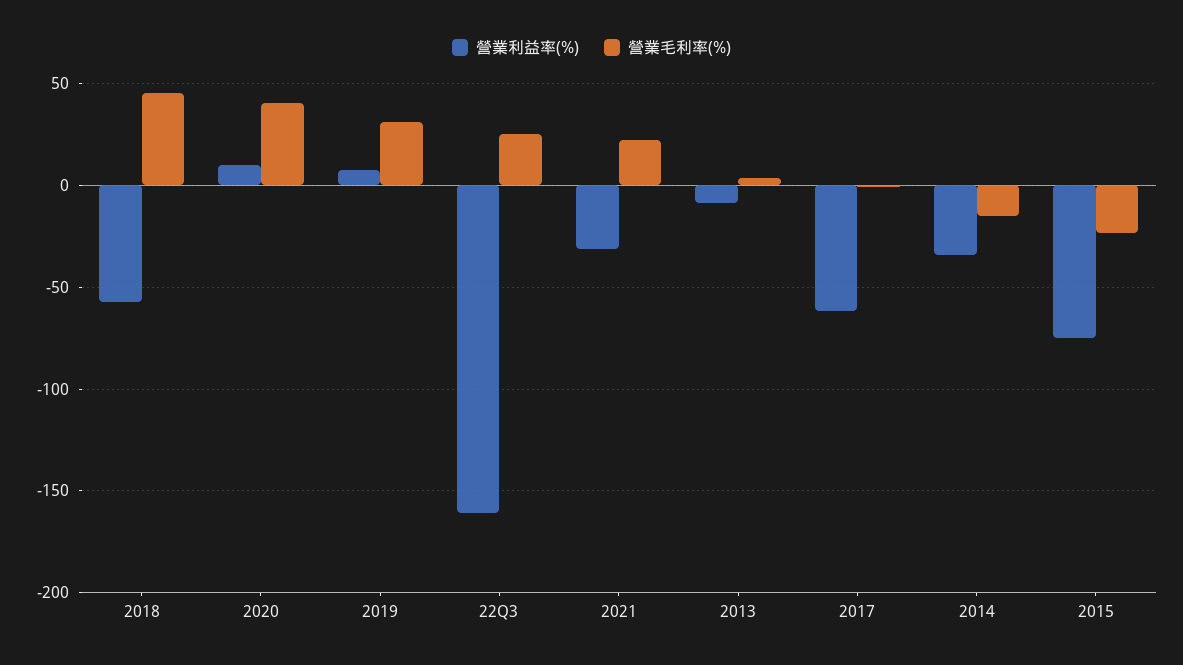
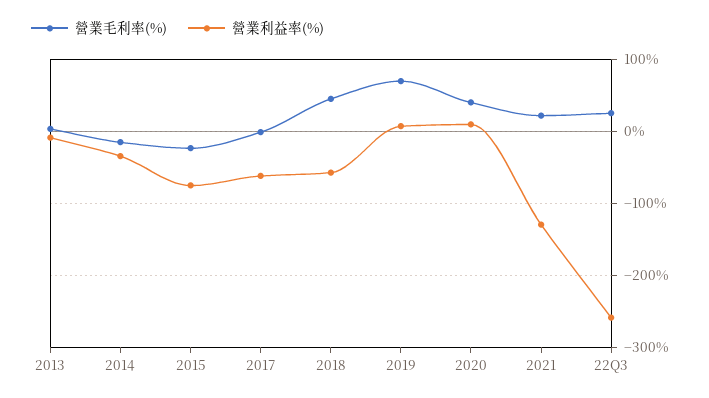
營業毛利率(%), 2019: 30 -> 70
營業利益率(%), 22Q3: -160 -> -260
營業利益率(%), 2021: -30 -> -130

